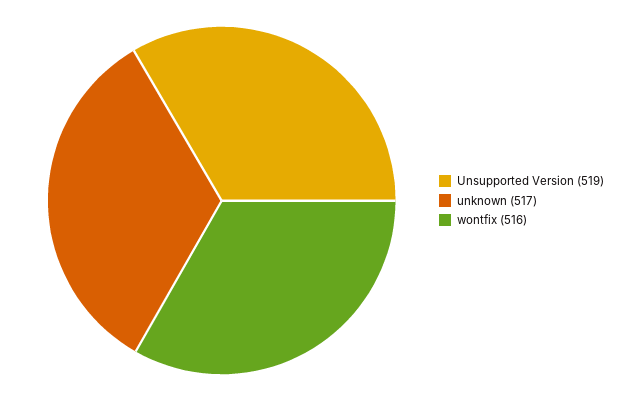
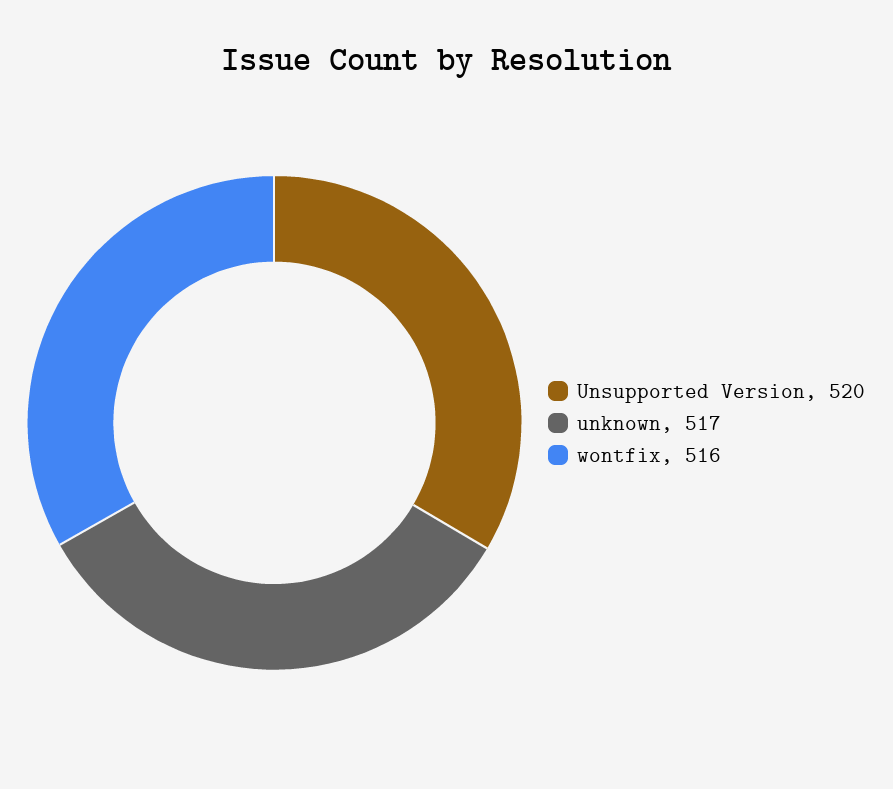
Unsupported Version: 519 -> 520

